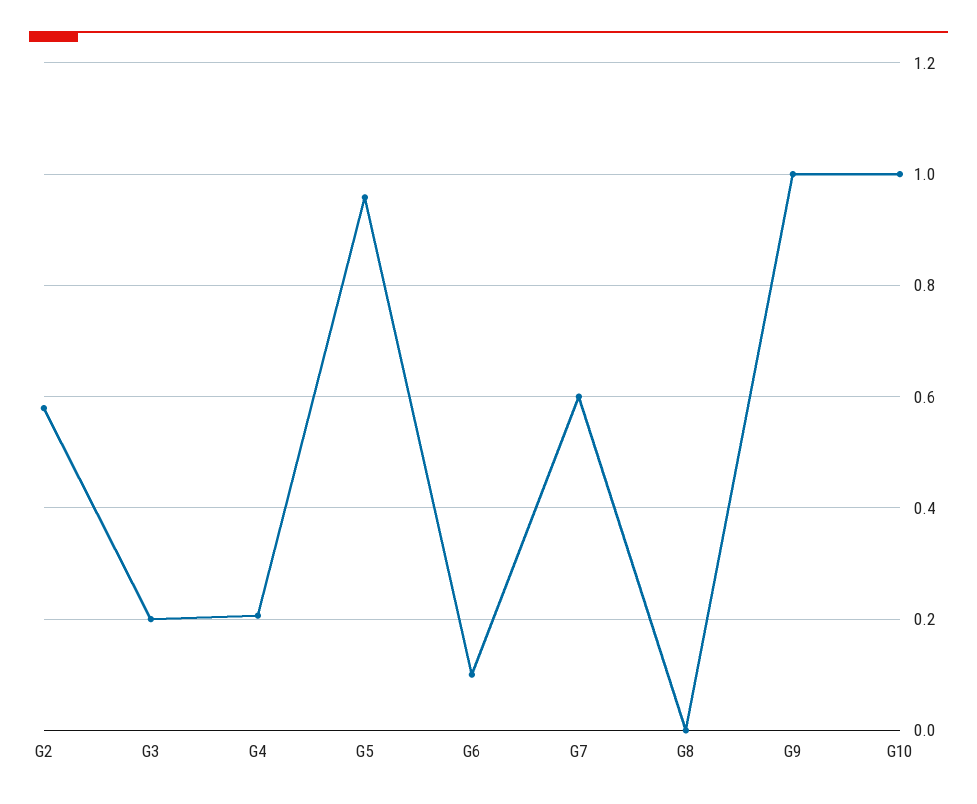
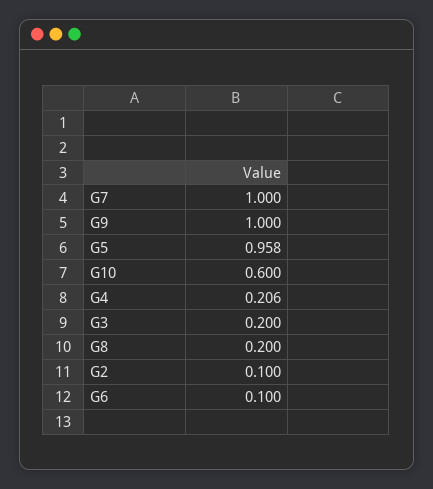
G2: 0.58 -> 0.1
G7: 0.6 -> 1
G8: 0 -> 0.2
G10: 1 -> 0.6

